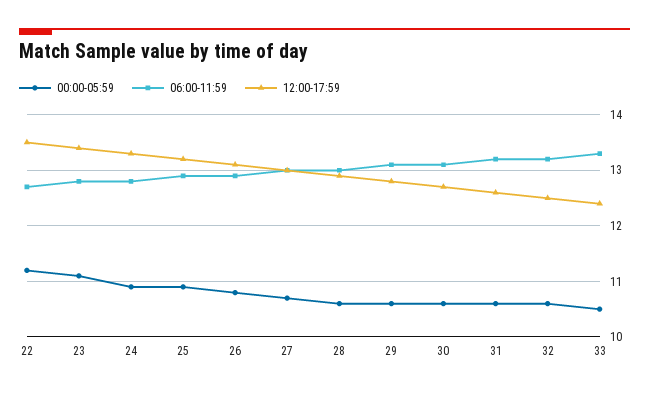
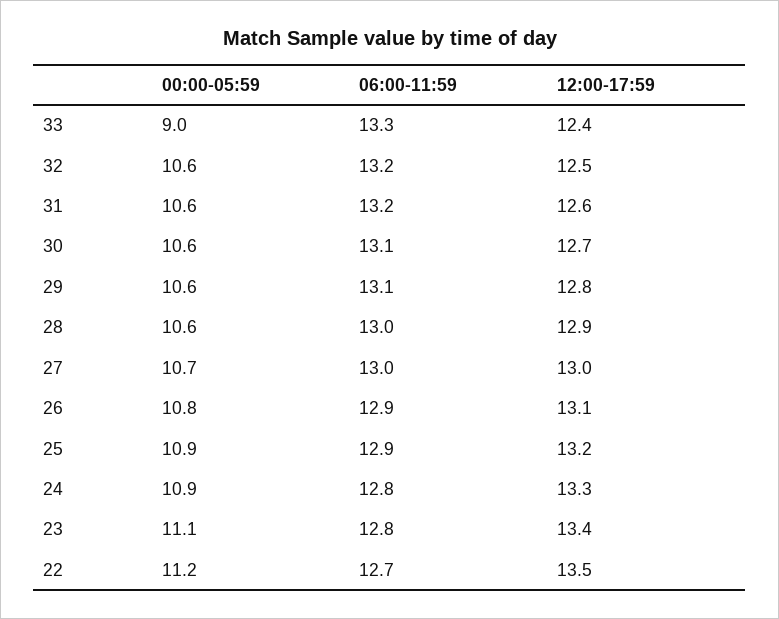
00:00-05:59, 33: 10.5 -> 9

